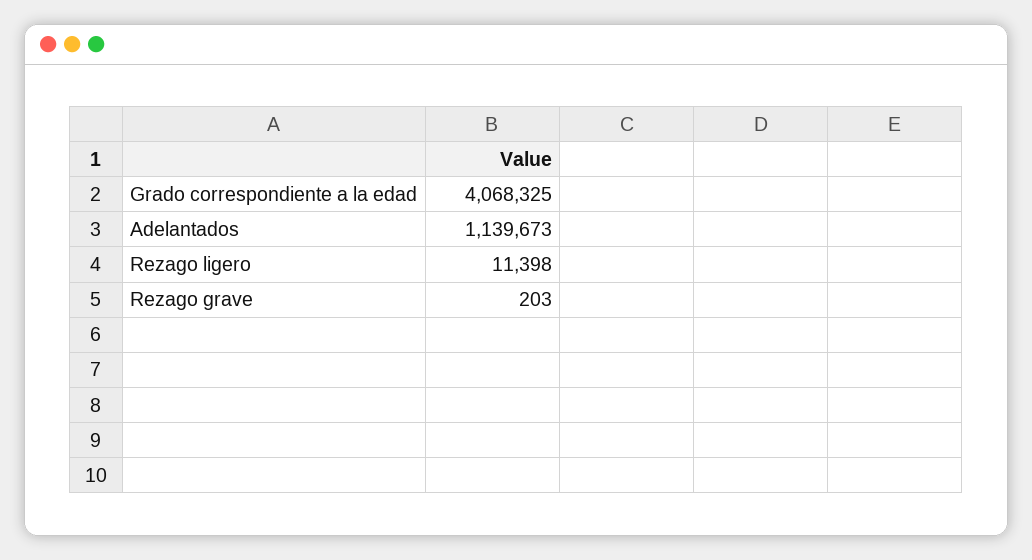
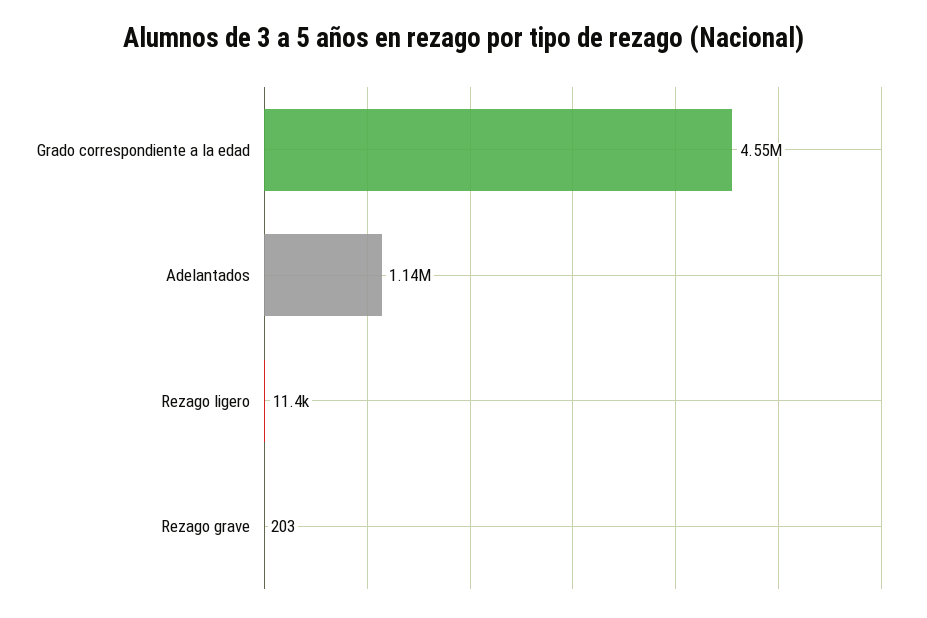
Grado correspondiente a la edad: 4068325 -> 4550000

